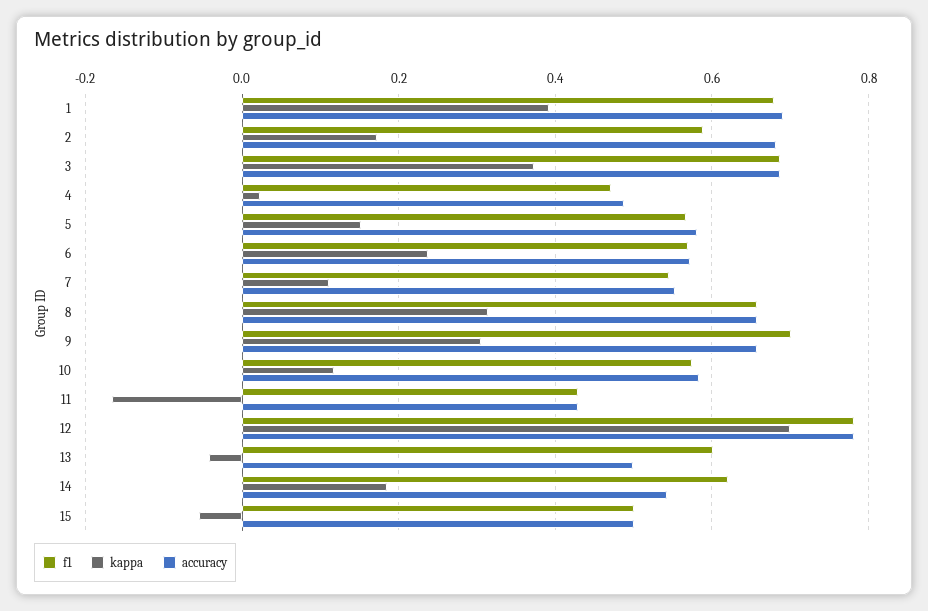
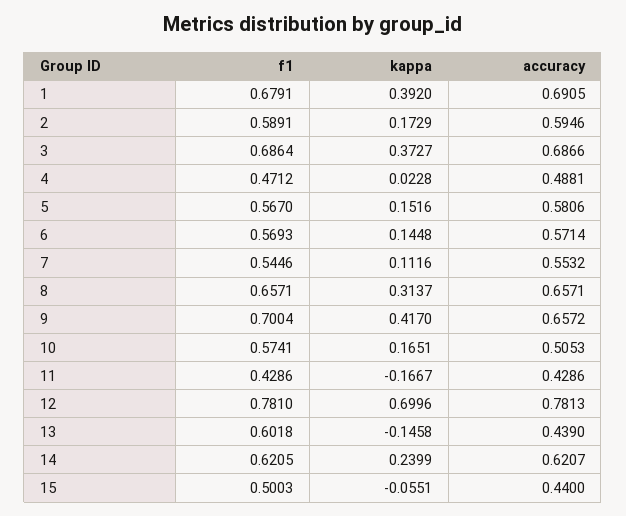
accuracy, 2: 0.68 -> 0.5946
kappa, 6: 0.24 -> 0.1448
kappa, 9: 0.3 -> 0.417
kappa, 10: 0.12 -> 0.1651
accuracy, 10: 0.58 -> 0.5053
kappa, 13: -0.04 -> -0.1458
accuracy, 13: 0.5 -> 0.439
kappa, 14: 0.18 -> 0.2399
accuracy, 14: 0.54 -> 0.6207
accuracy, 15: 0.5 -> 0.44

